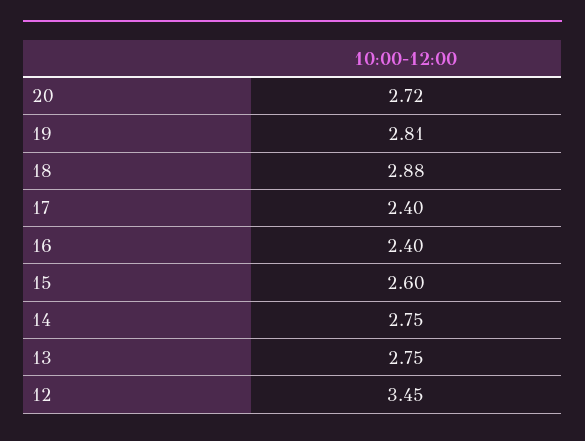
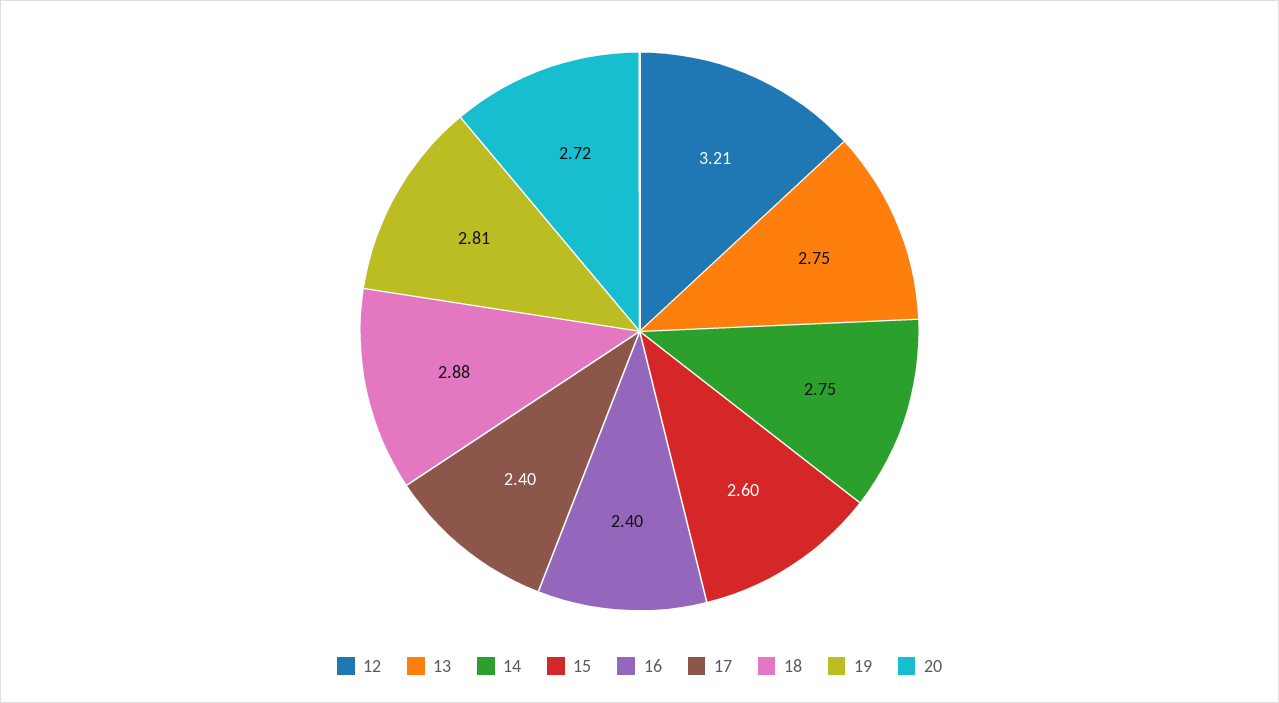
12: 3.45 -> 3.21

